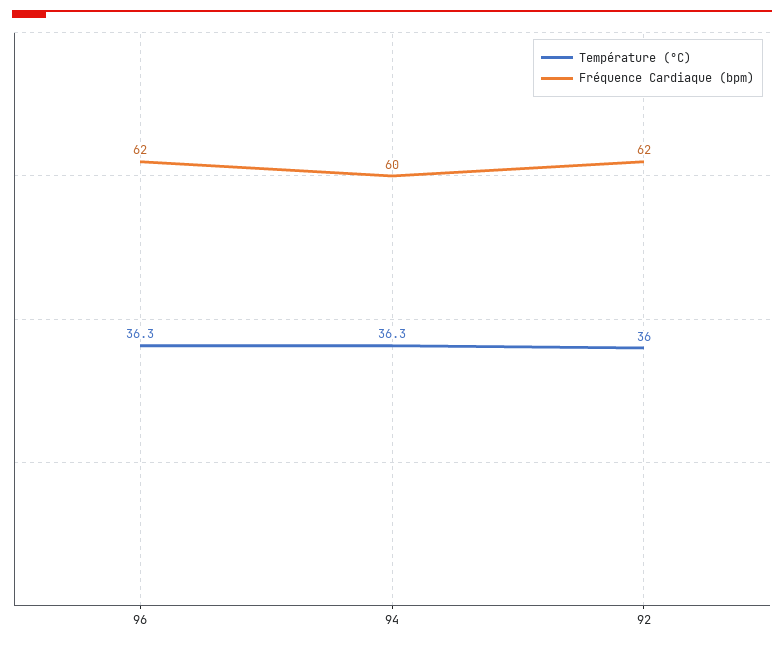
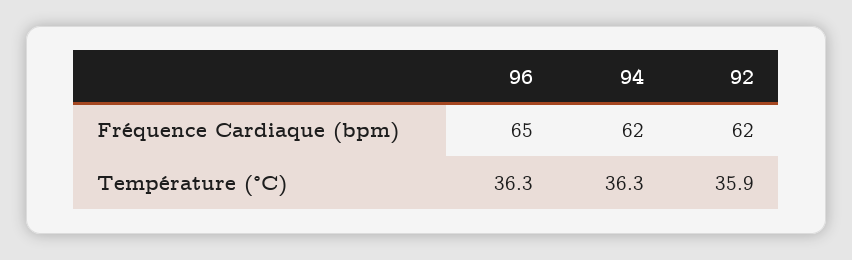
Fréquence Cardiaque (bpm), 96: 62 -> 65
Fréquence Cardiaque (bpm), 94: 60 -> 62
Température (°C), 92: 36 -> 35.9

